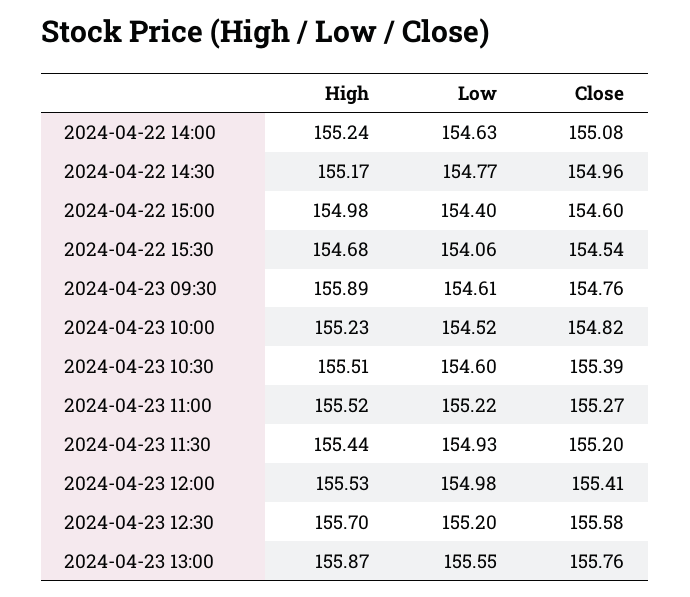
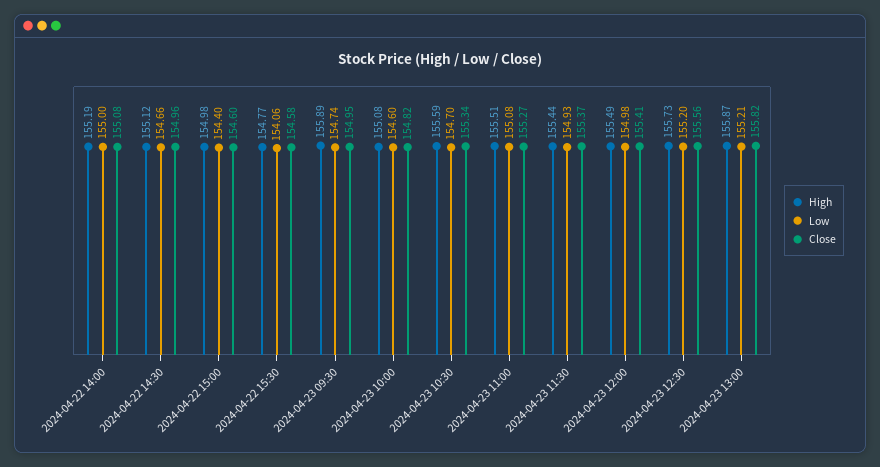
High, 2024-04-22 14:00: 155.24 -> 155.19
Low, 2024-04-22 14:00: 154.63 -> 155
High, 2024-04-22 14:30: 155.17 -> 155.12
Low, 2024-04-22 14:30: 154.77 -> 154.66
High, 2024-04-22 15:30: 154.68 -> 154.77
Close, 2024-04-22 15:30: 154.54 -> 154.58
Low, 2024-04-23 09:30: 154.61 -> 154.74
Close, 2024-04-23 09:30: 154.76 -> 154.95
High, 2024-04-23 10:00: 155.23 -> 155.08
Low, 2024-04-23 10:00: 154.52 -> 154.6
High, 2024-04-23 10:30: 155.51 -> 155.59
Low, 2024-04-23 10:30: 154.6 -> 154.7
Close, 2024-04-23 10:30: 155.39 -> 155.34
High, 2024-04-23 11:00: 155.52 -> 155.51
Low, 2024-04-23 11:00: 155.22 -> 155.08
Close, 2024-04-23 11:30: 155.2 -> 155.37
High, 2024-04-23 12:00: 155.53 -> 155.49
High, 2024-04-23 12:30: 155.7 -> 155.73
Close, 2024-04-23 12:30: 155.58 -> 155.56
Low, 2024-04-23 13:00: 155.55 -> 155.21
Close, 2024-04-23 13:00: 155.76 -> 155.82

